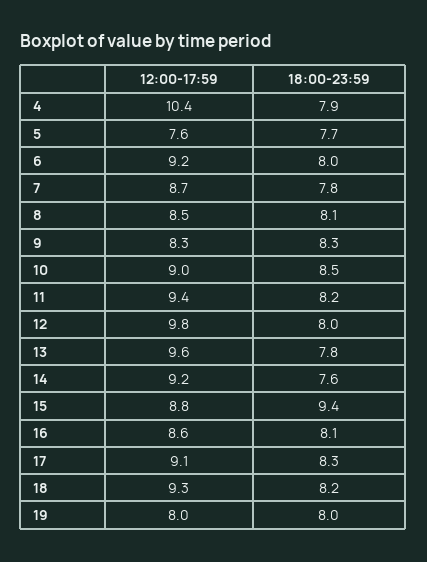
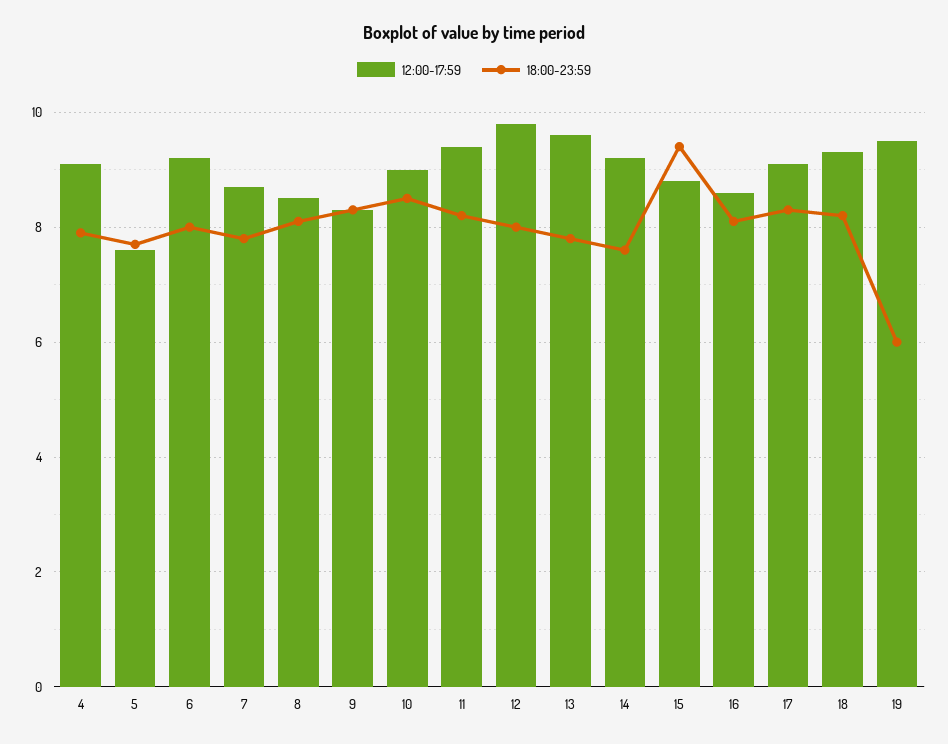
12:00-17:59, 4: 10.4 -> 9
12:00-17:59, 19: 8 -> 9.5
18:00-23:59, 19: 8 -> 6

